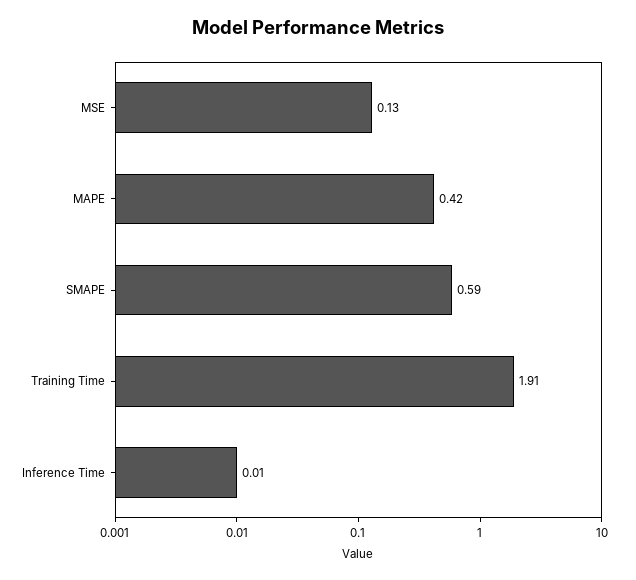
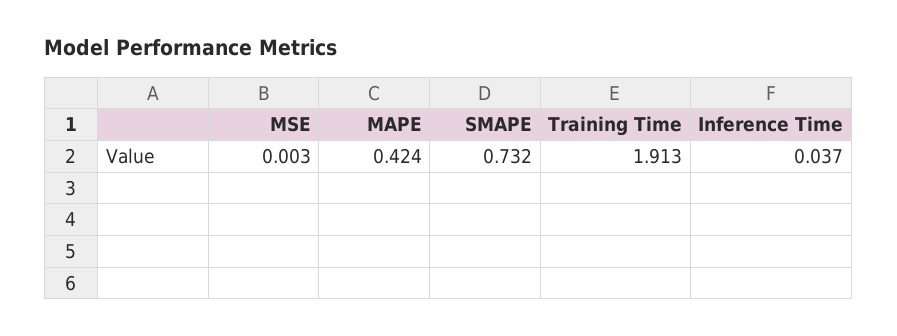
MSE: 0.13 -> 0.003
SMAPE: 0.59 -> 0.732
Inference Time: 0.01 -> 0.037

